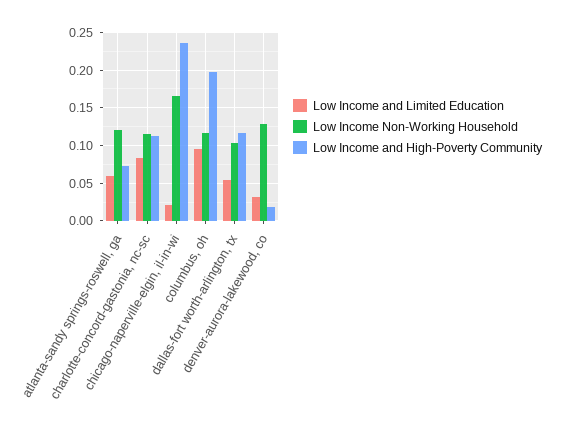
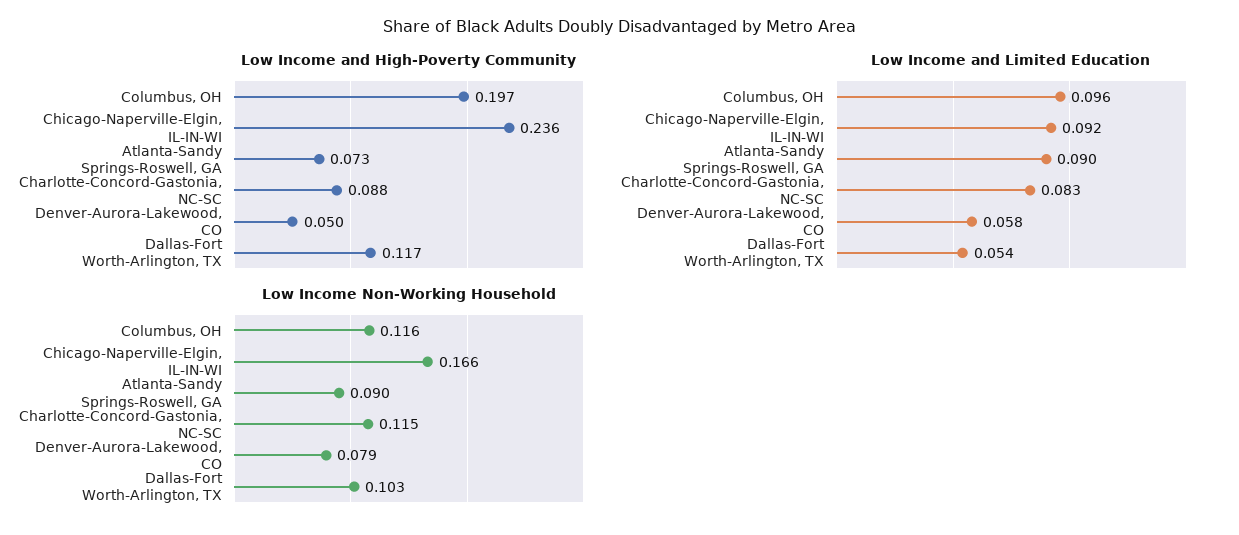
Low Income and Limited Education, atlanta-sandy springs-roswell, ga: 0.06 -> 0.09
Low Income Non-Working Household, atlanta-sandy springs-roswell, ga: 0.12 -> 0.09
Low Income and High-Poverty Community, charlotte-concord-gastonia, nc-sc: 0.11 -> 0.088
Low Income and Limited Education, chicago-naperville-elgin, il-in-wi: 0.02 -> 0.092
Low Income and Limited Education, denver-aurora-lakewood, co: 0.03 -> 0.058
Low Income Non-Working Household, denver-aurora-lakewood, co: 0.13 -> 0.079
Low Income and High-Poverty Community, denver-aurora-lakewood, co: 0.02 -> 0.05

